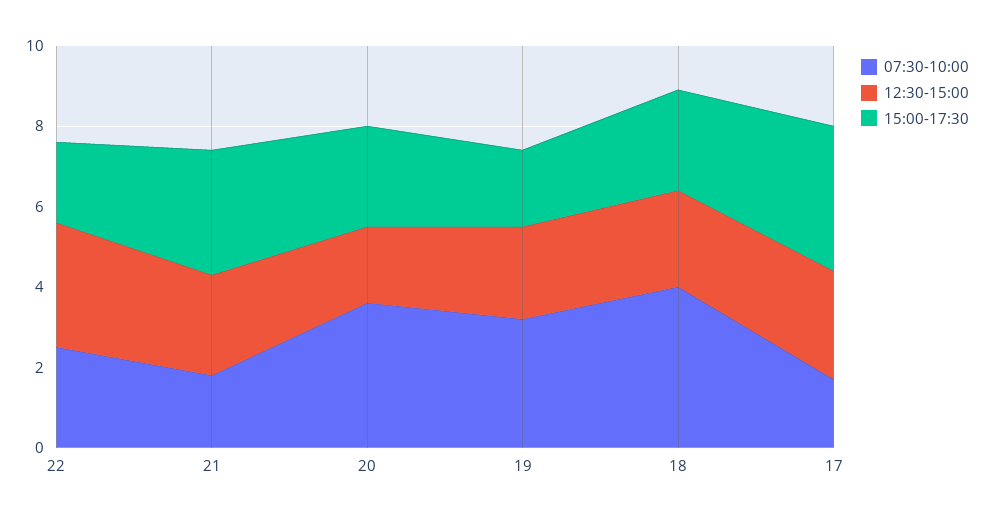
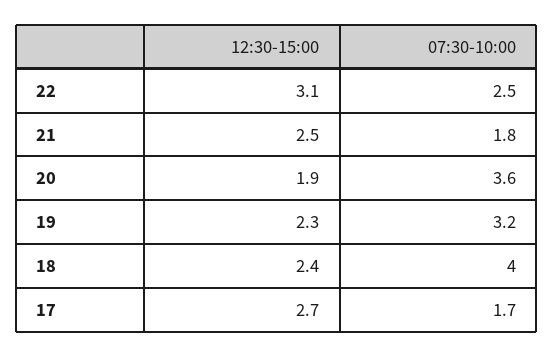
15:00-17:30, 22: 2 -> none
15:00-17:30, 21: 3 -> none
15:00-17:30, 20: 2.5 -> none
15:00-17:30, 19: 2 -> none
15:00-17:30, 18: 2.5 -> none
15:00-17:30, 17: 3.5 -> none

